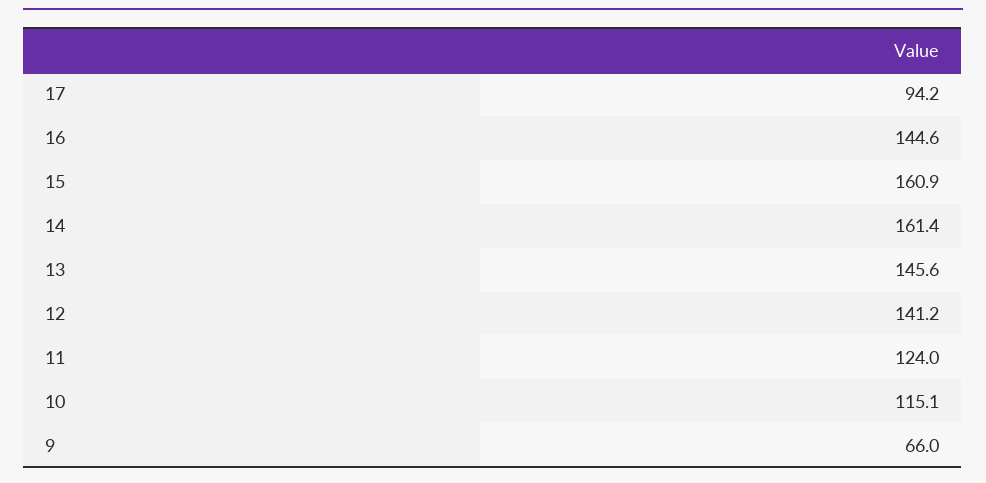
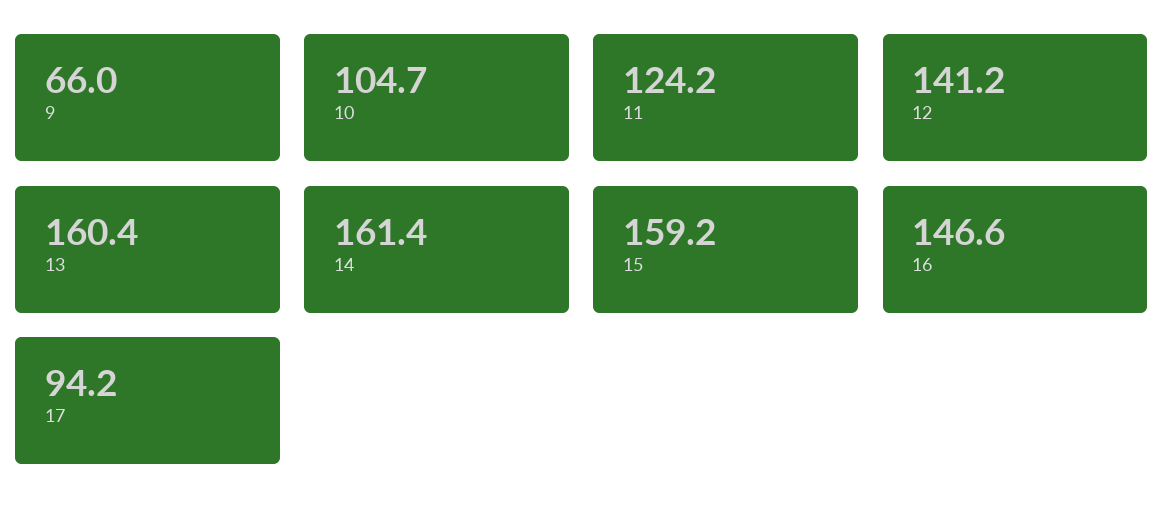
16: 144.6 -> 146.6
15: 160.9 -> 159.2
13: 145.6 -> 160.4
11: 124 -> 124.2
10: 115.1 -> 104.7

